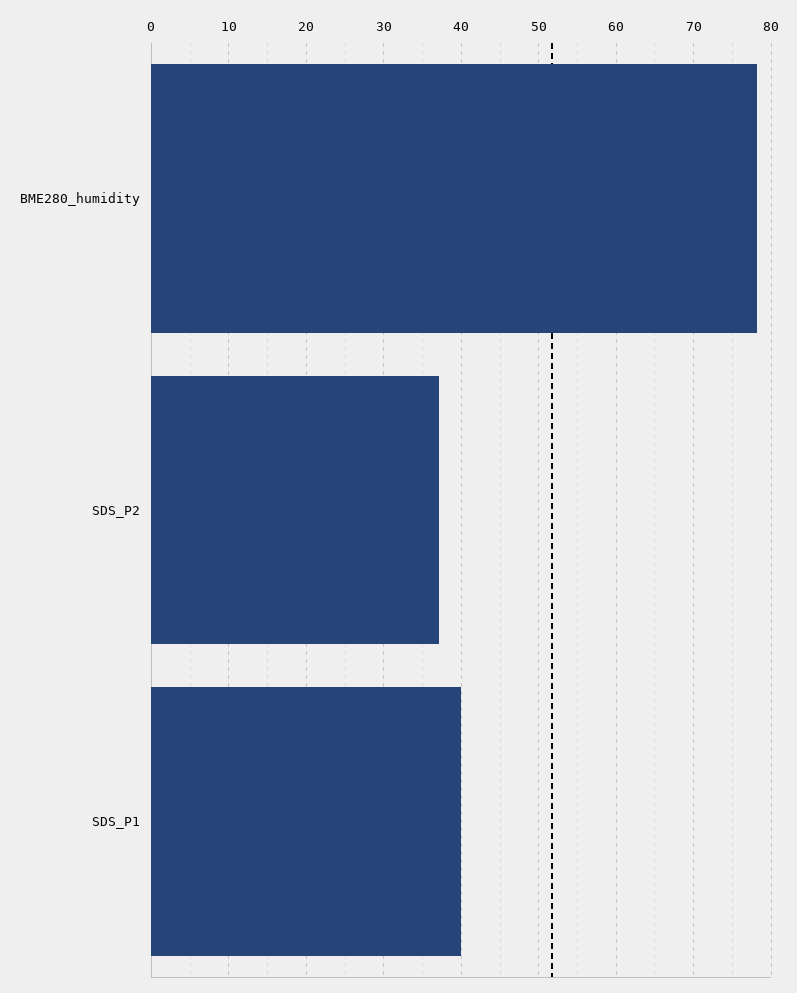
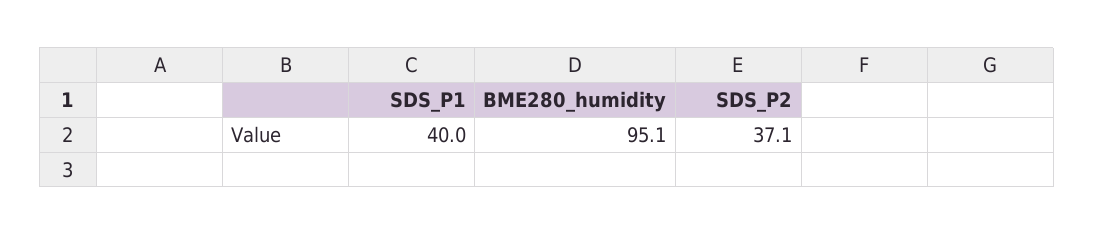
BME280_humidity: 78 -> 95.1

